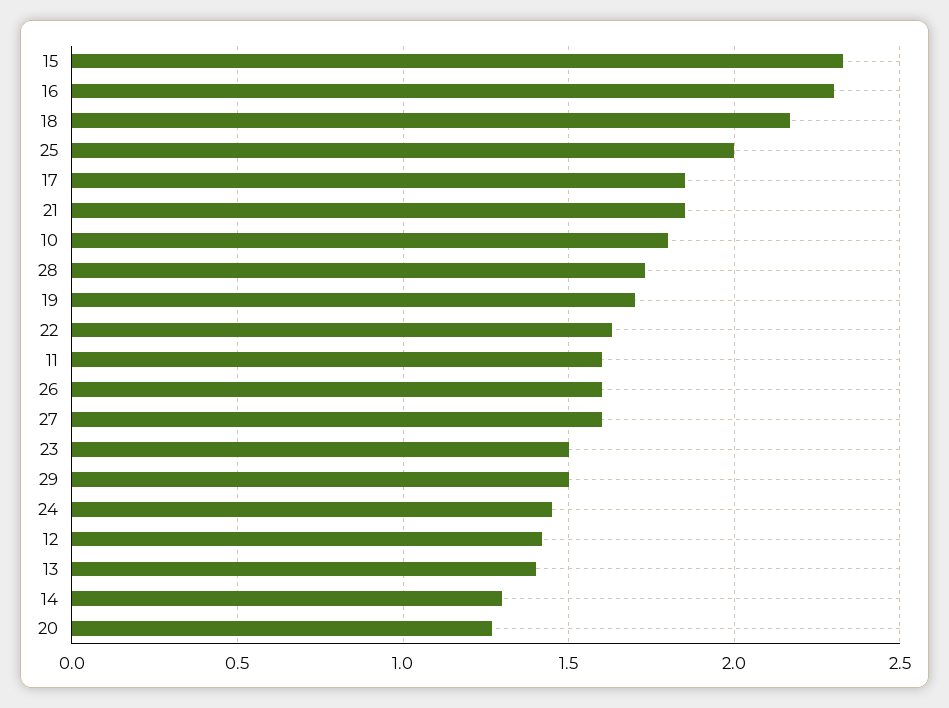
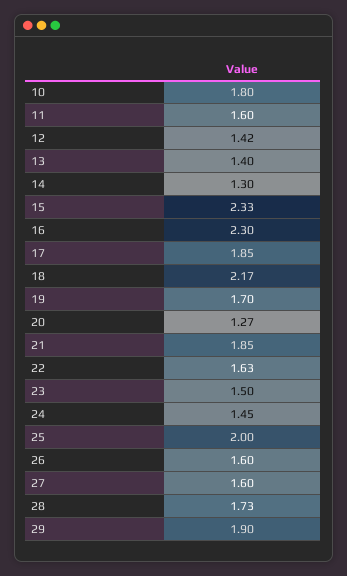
29: 1.5 -> 1.9

